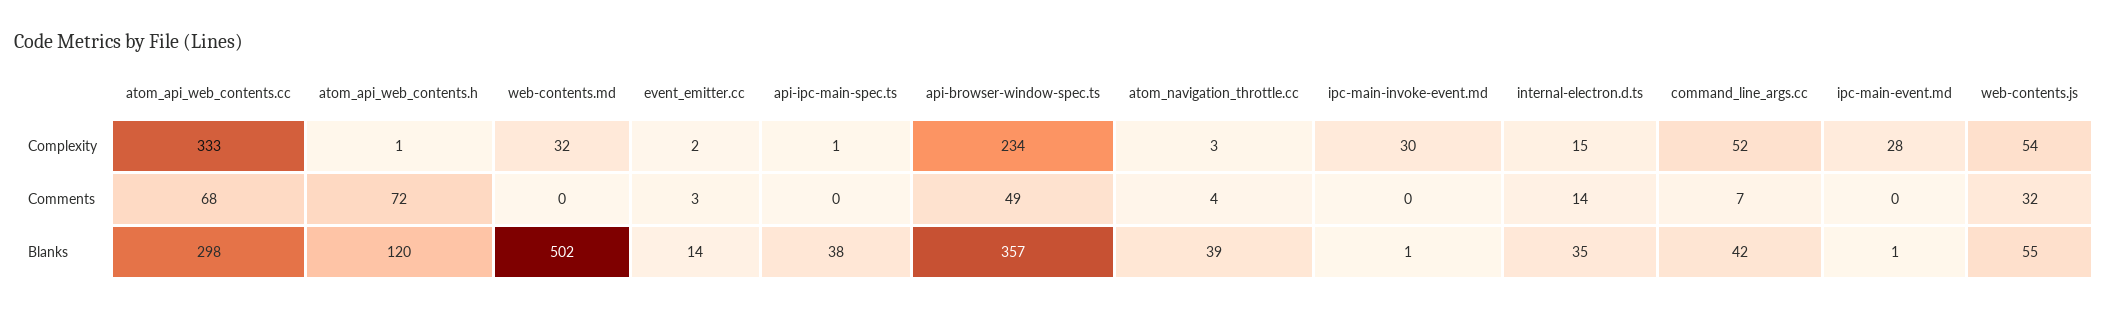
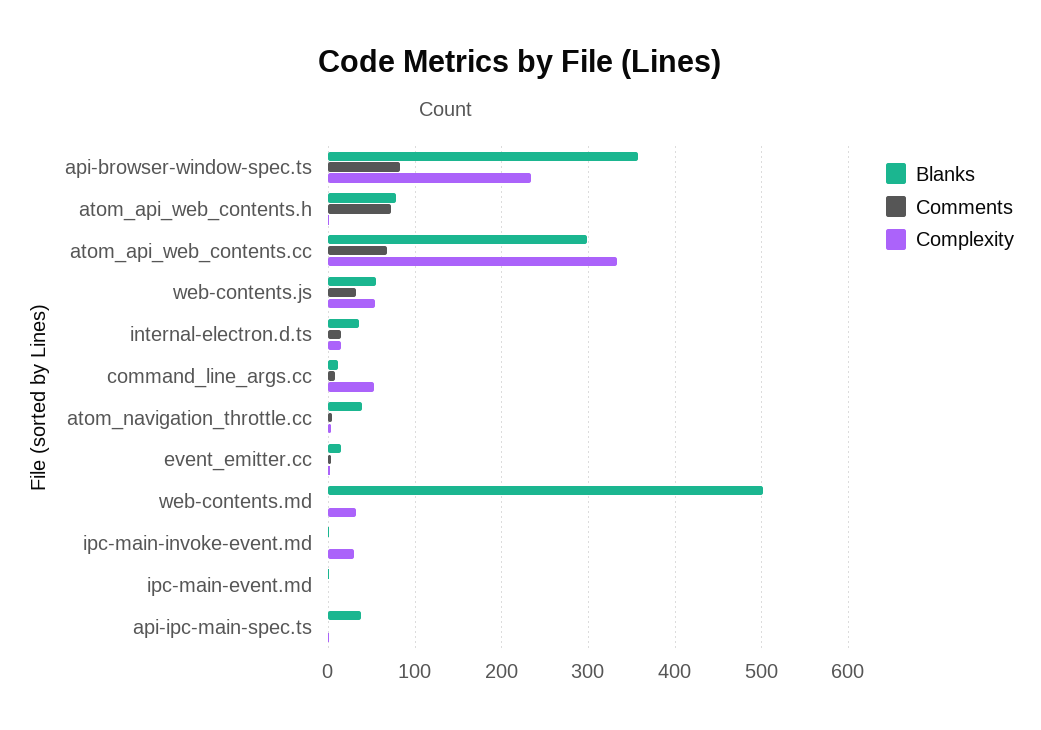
Complexity, ipc-main-event.md: 28 -> 0
Comments, api-browser-window-spec.ts: 49 -> 80
Blanks, atom_api_web_contents.h: 120 -> 80
Blanks, command_line_args.cc: 42 -> 10

